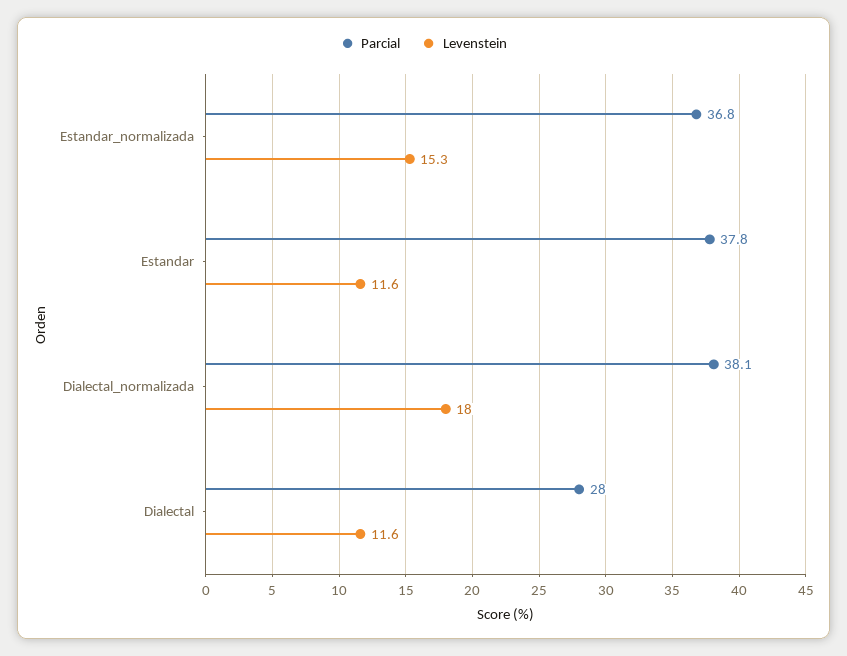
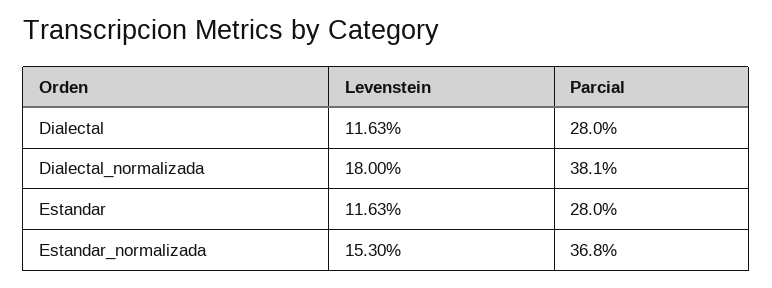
Parcial, Estandar: 37.8 -> 28

